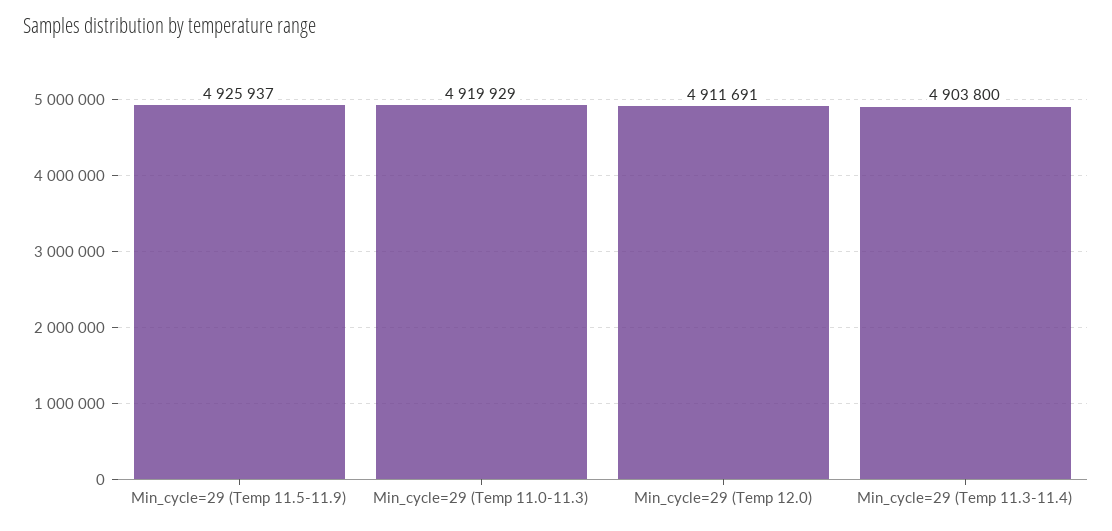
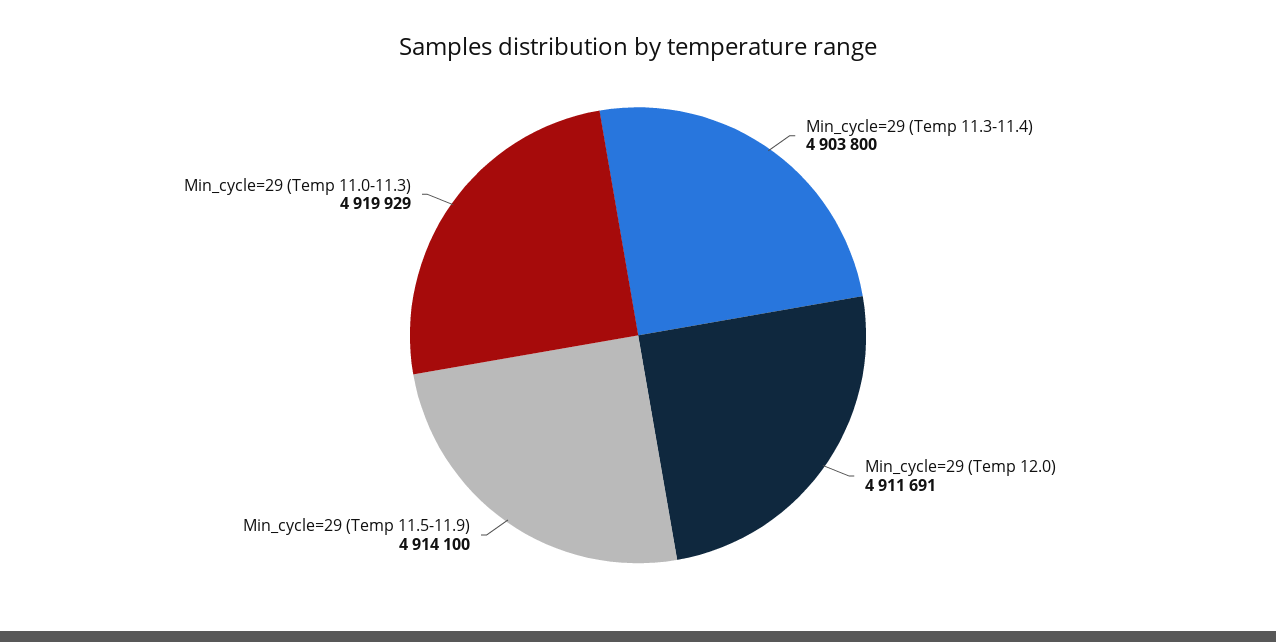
Min_cycle=29 (Temp 11.5-11.9): 4925937 -> 4914100

